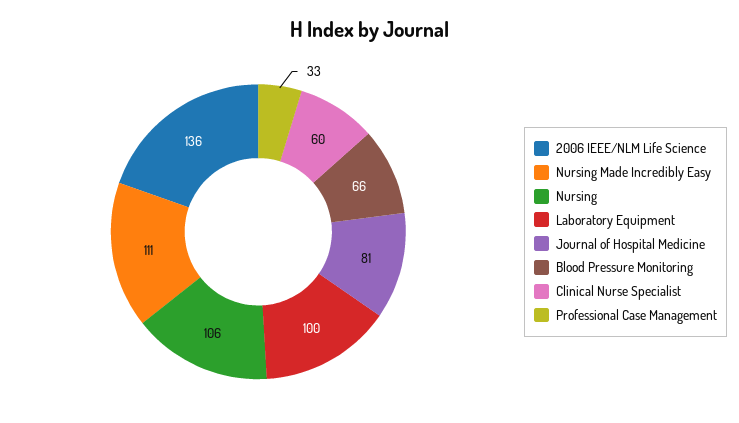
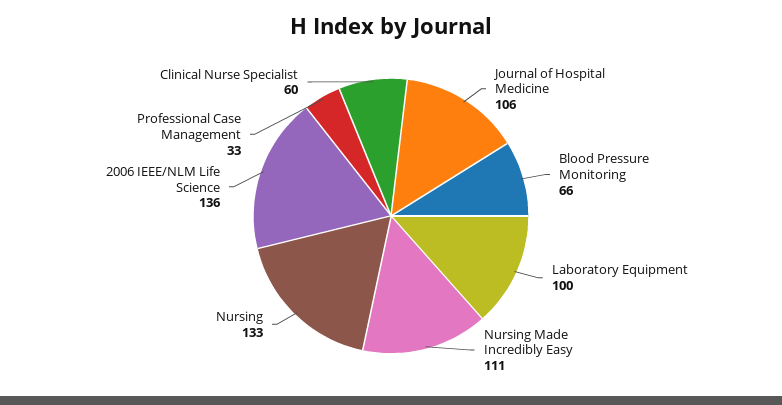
Nursing: 106 -> 133
Journal of Hospital Medicine: 81 -> 106

